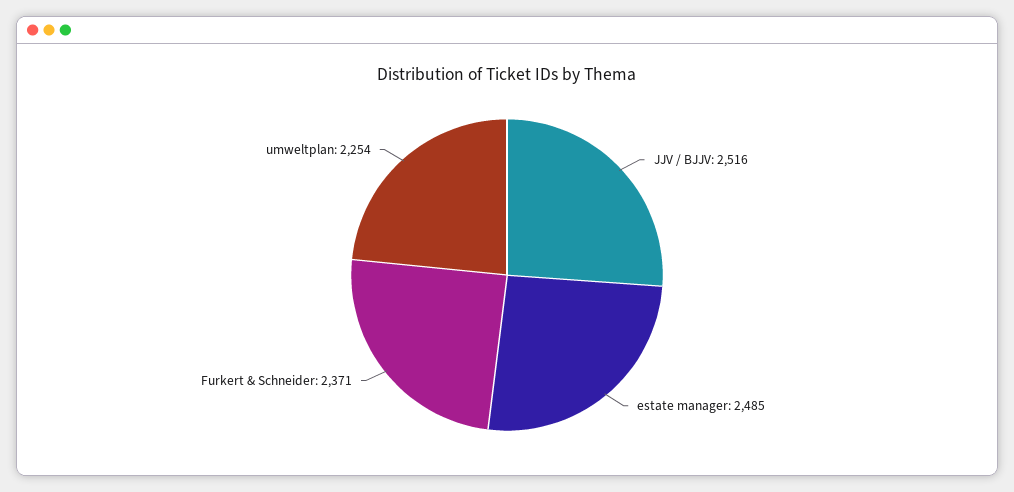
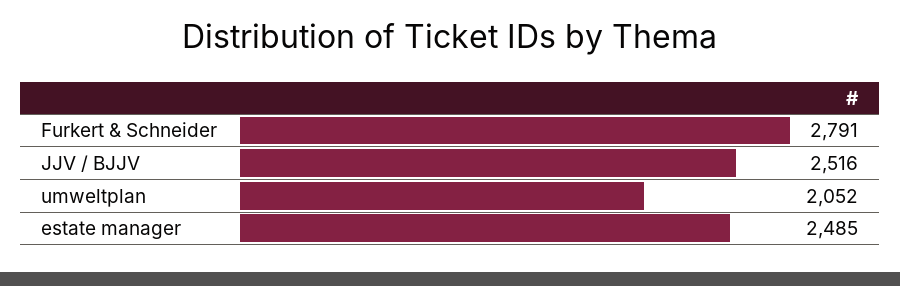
Furkert & Schneider: 2371 -> 2791
umweltplan: 2254 -> 2052

